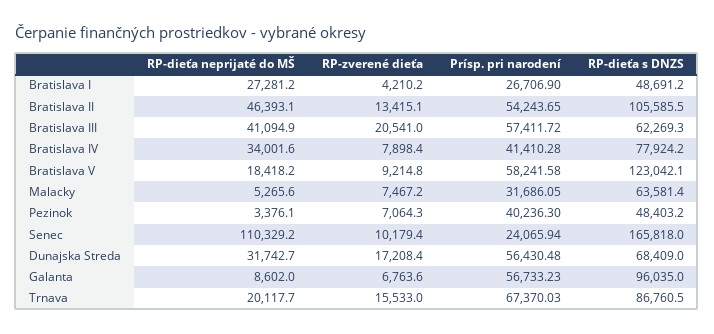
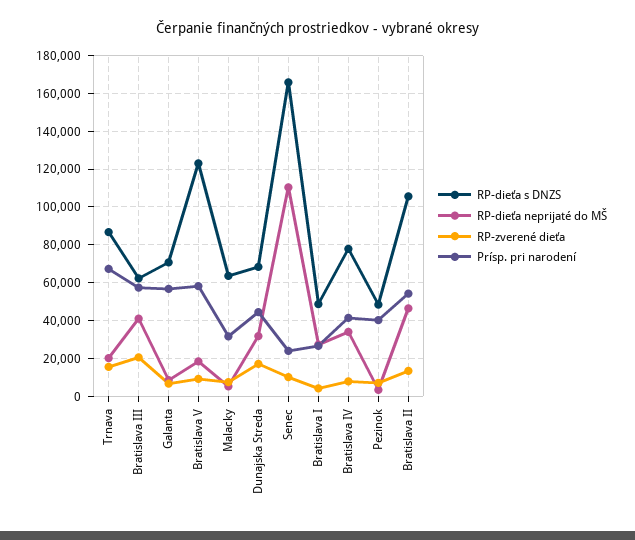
Prísp. pri narodení, Dunajska Streda: 56430.48 -> 45000
RP-dieťa s DNZS, Galanta: 96035 -> 70000

